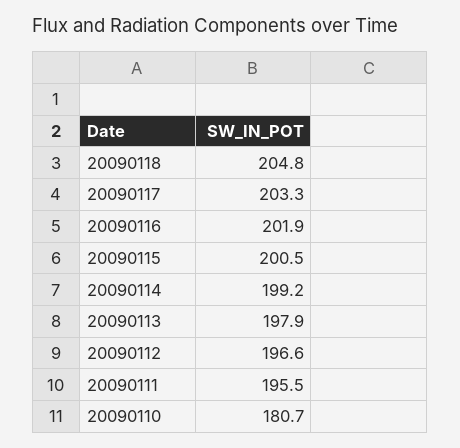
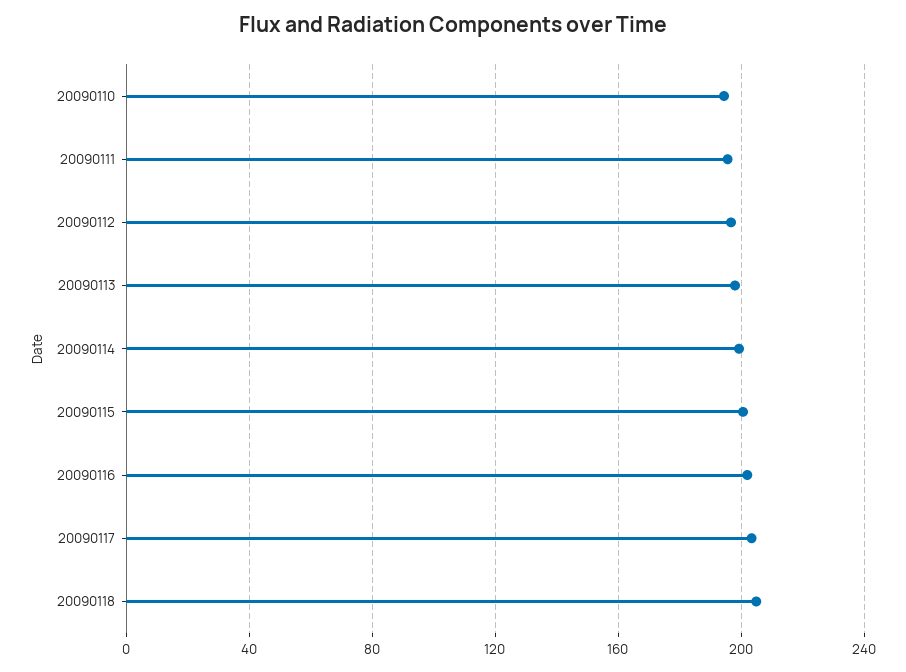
20090110: 180.7 -> 195

